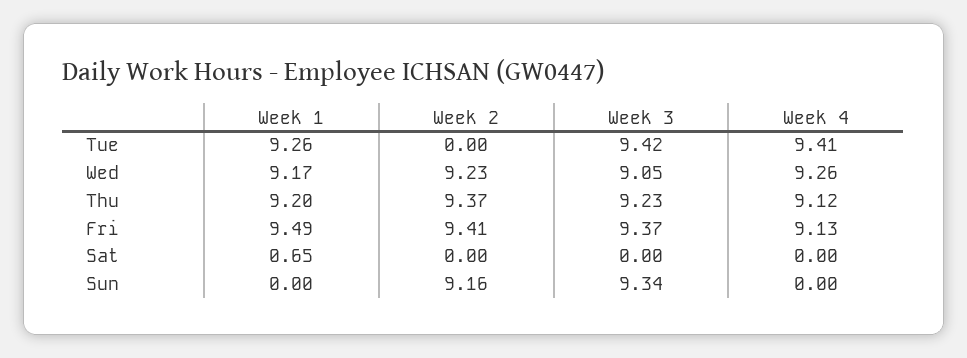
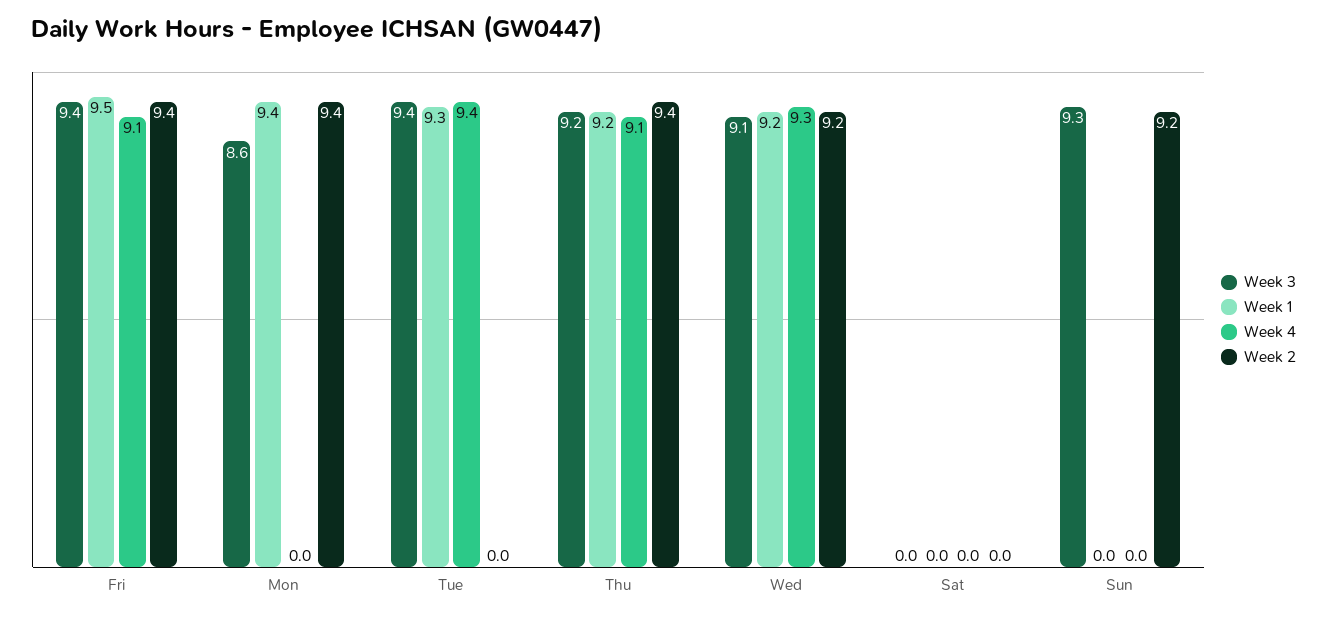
Week 1, Sat: 0.65 -> 0
Week 3, Mon: none -> 8.6
Week 1, Mon: none -> 9.4
Week 4, Mon: none -> 0
Week 2, Mon: none -> 9.4

